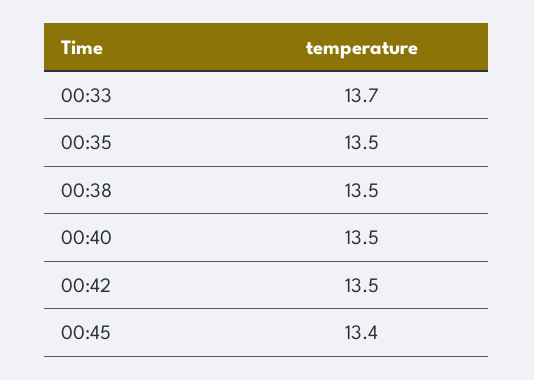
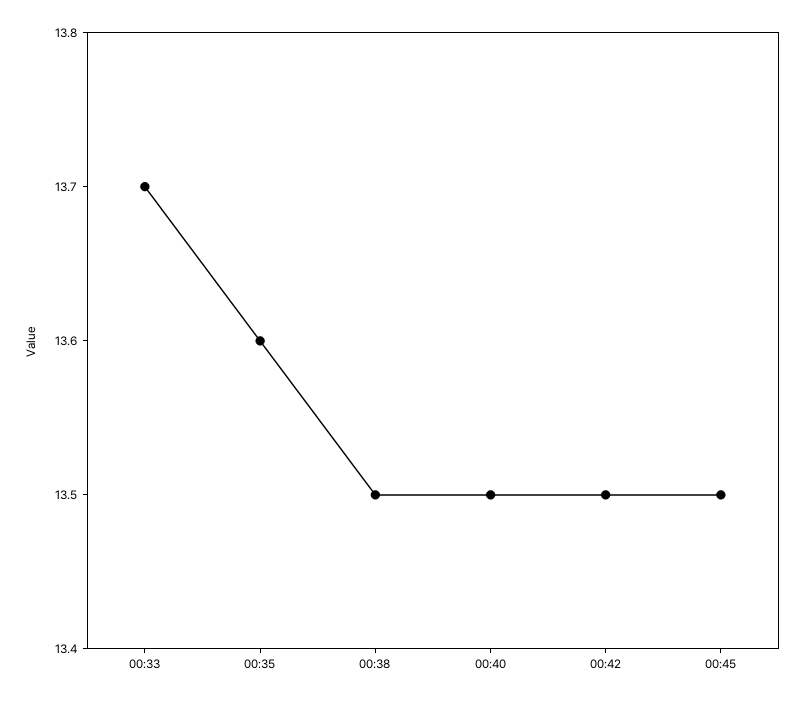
00:35: 13.5 -> 13.6
00:45: 13.4 -> 13.5

